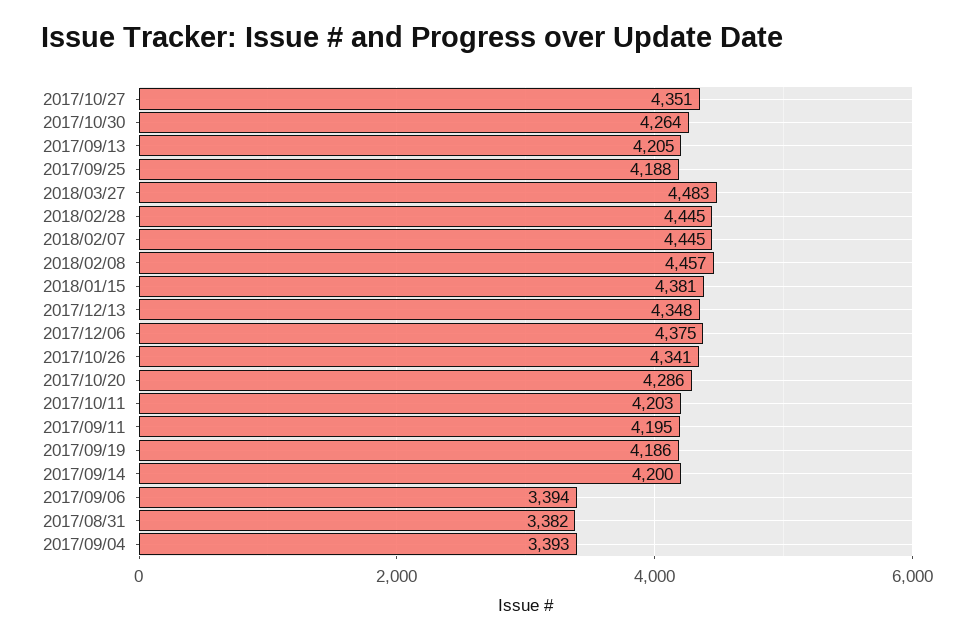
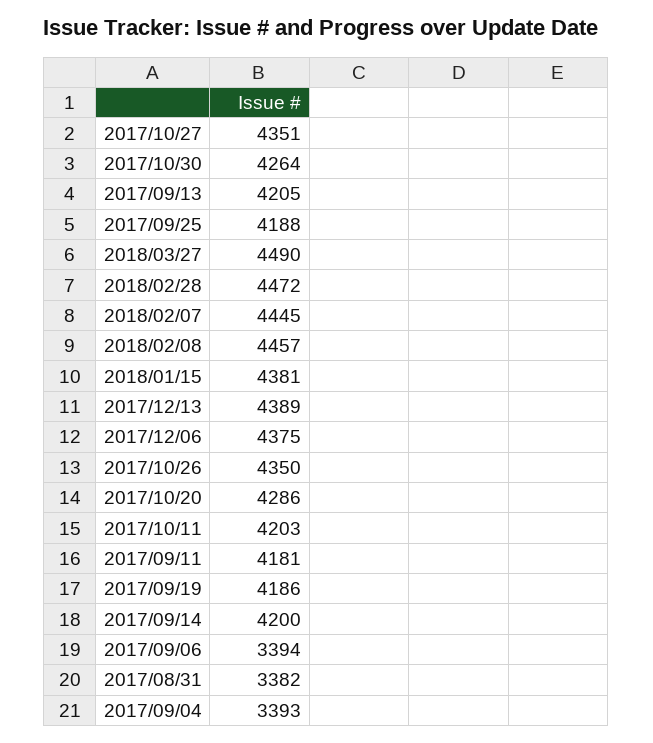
2018/03/27: 4483 -> 4490
2018/02/28: 4445 -> 4472
2017/12/13: 4348 -> 4389
2017/10/26: 4341 -> 4350
2017/09/11: 4195 -> 4181

